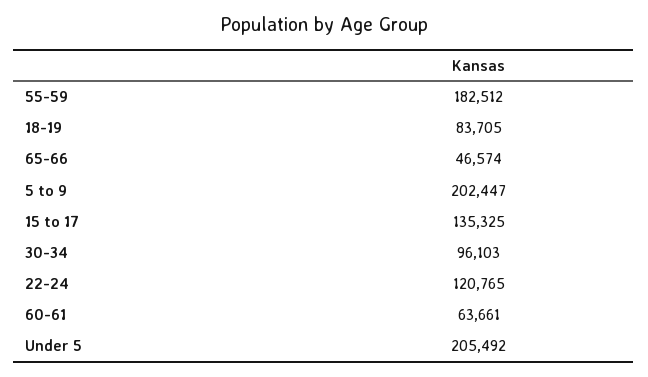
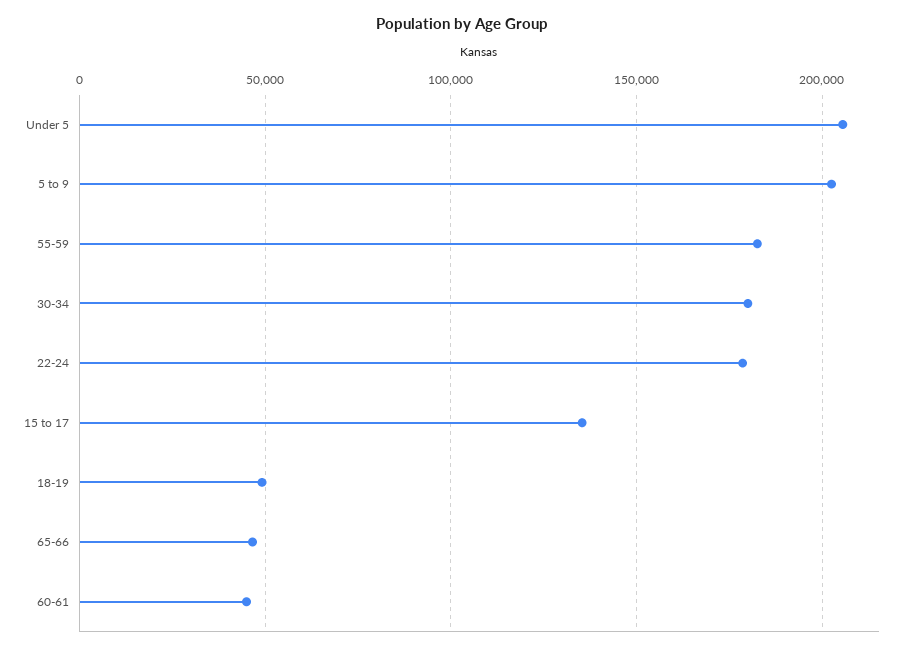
18-19: 83705 -> 50000
30-34: 96103 -> 180000
22-24: 120765 -> 180000
60-61: 63661 -> 45000

